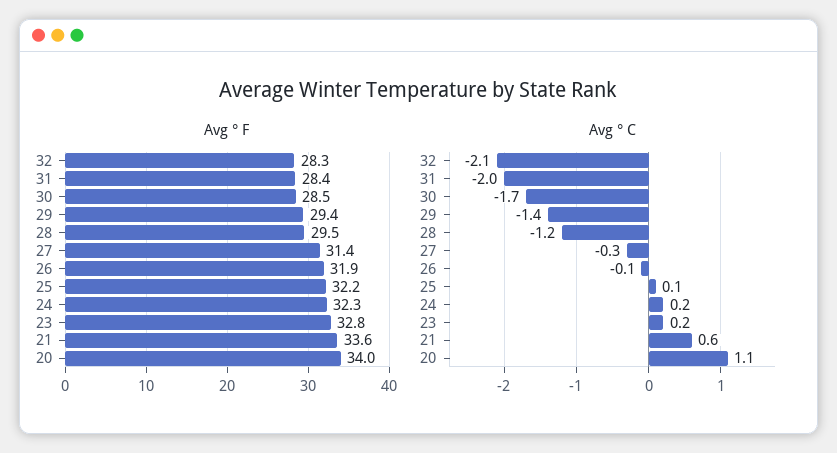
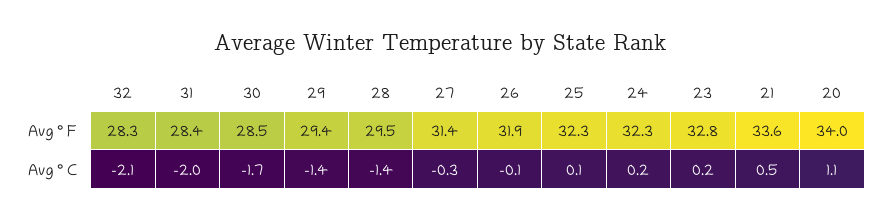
Avg ° F, 25: 32.2 -> 32.3
Avg ° C, 28: -1.2 -> -1.4
Avg ° C, 21: 0.6 -> 0.5

